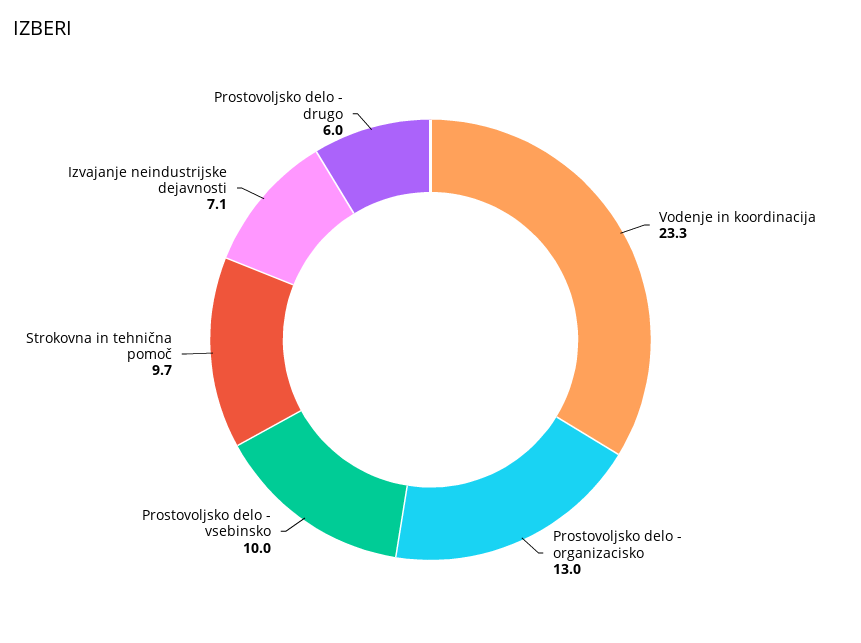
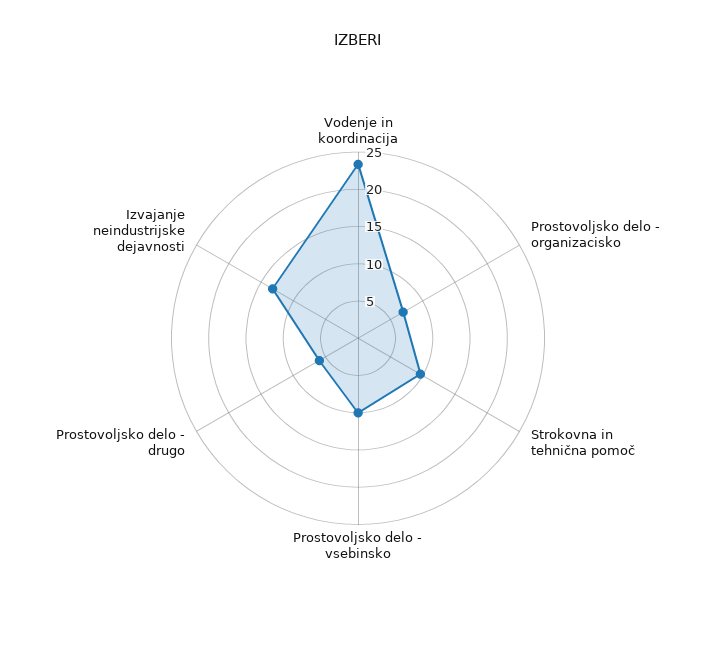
Prostovoljsko delo - organizacisko: 13 -> 7.5
Izvajanje neindustrijske dejavnosti: 7.1 -> 12.5

